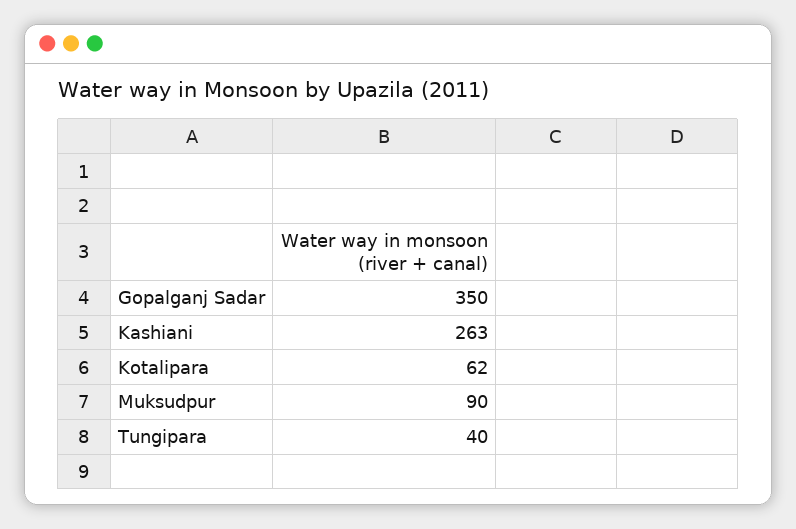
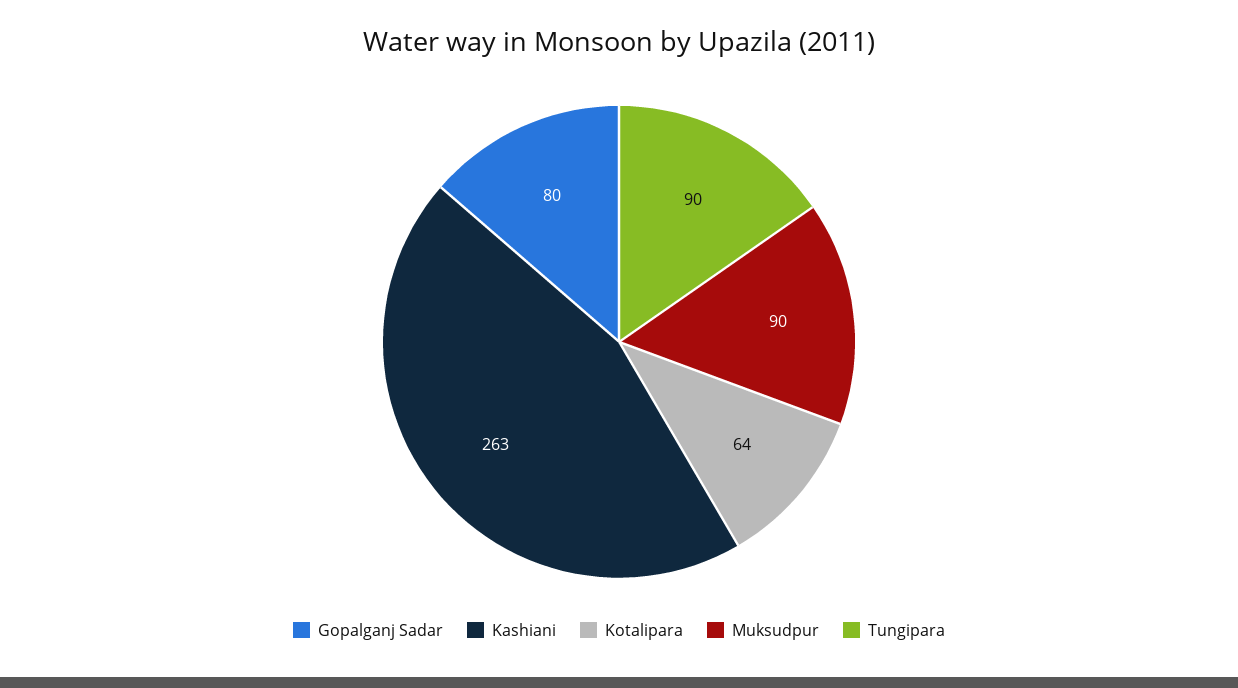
Gopalganj Sadar: 350 -> 80
Kotalipara: 62 -> 64
Tungipara: 40 -> 90

